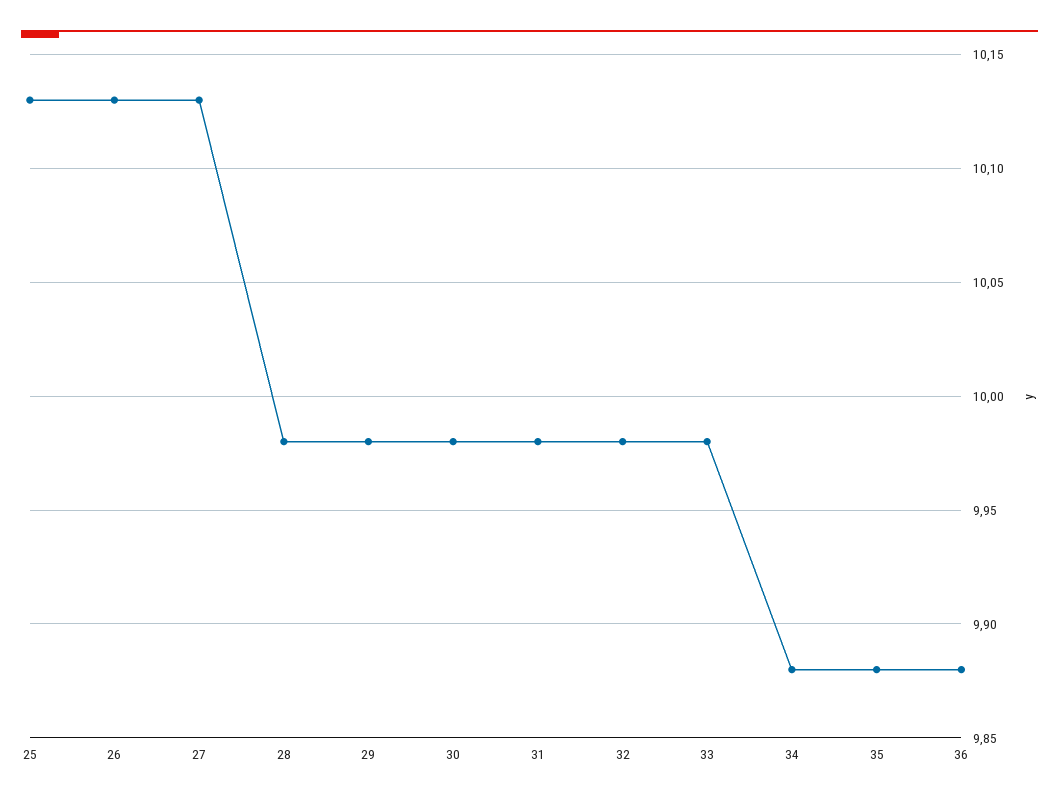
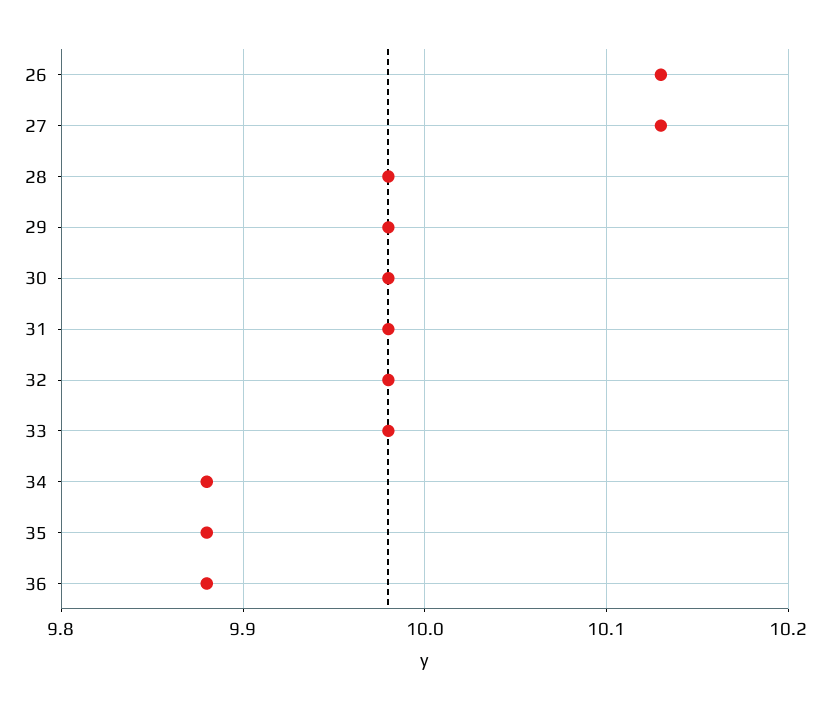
25: 10.13 -> none

